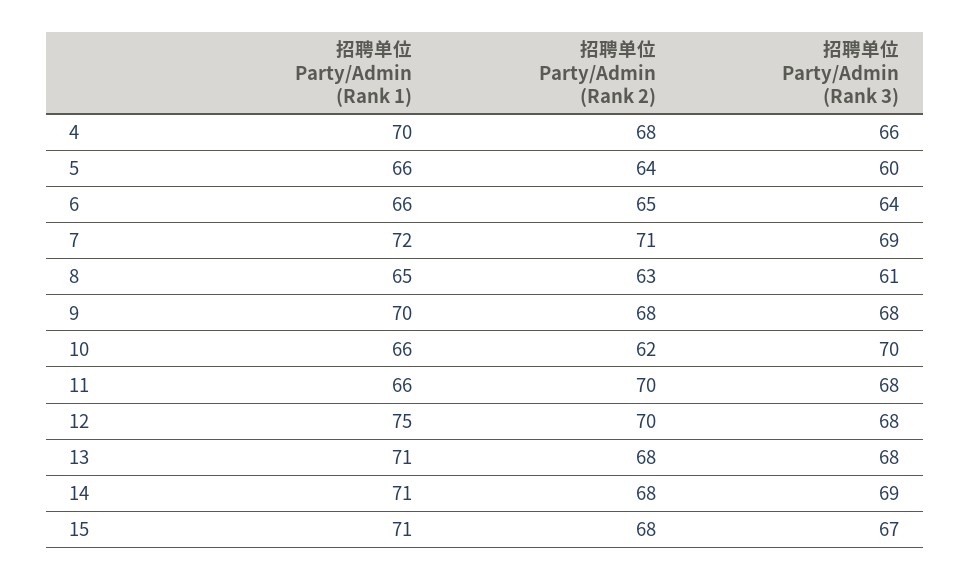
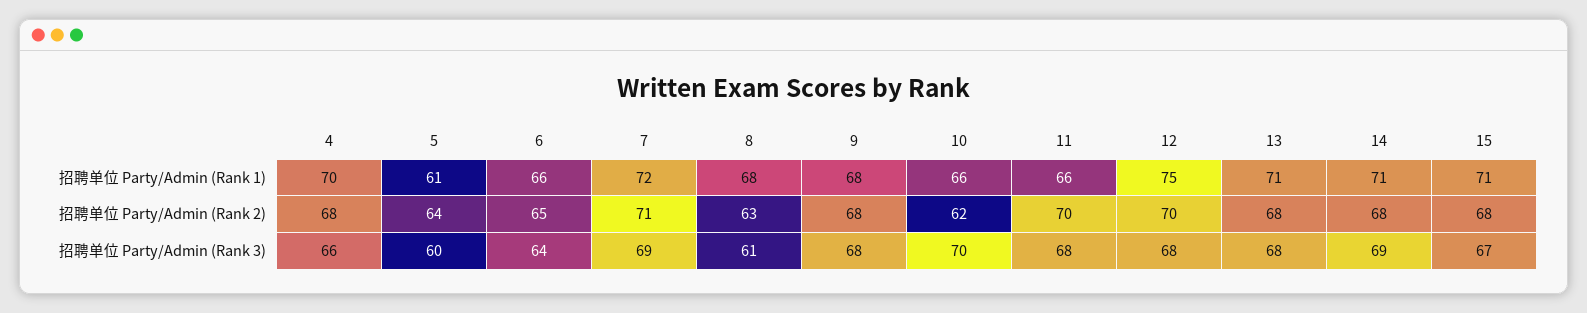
招聘单位 Party/Admin (Rank 1), 5: 66 -> 61
招聘单位 Party/Admin (Rank 1), 8: 65 -> 68
招聘单位 Party/Admin (Rank 1), 9: 70 -> 68

